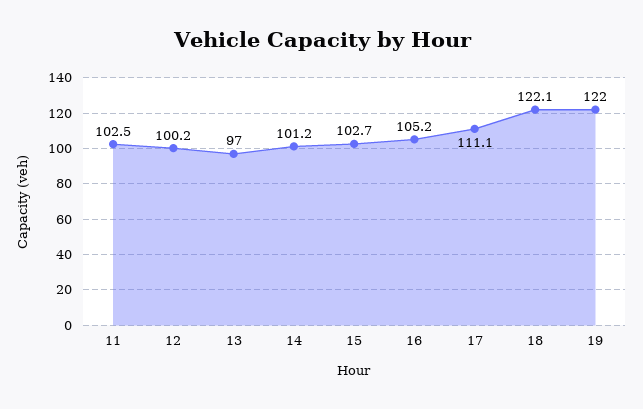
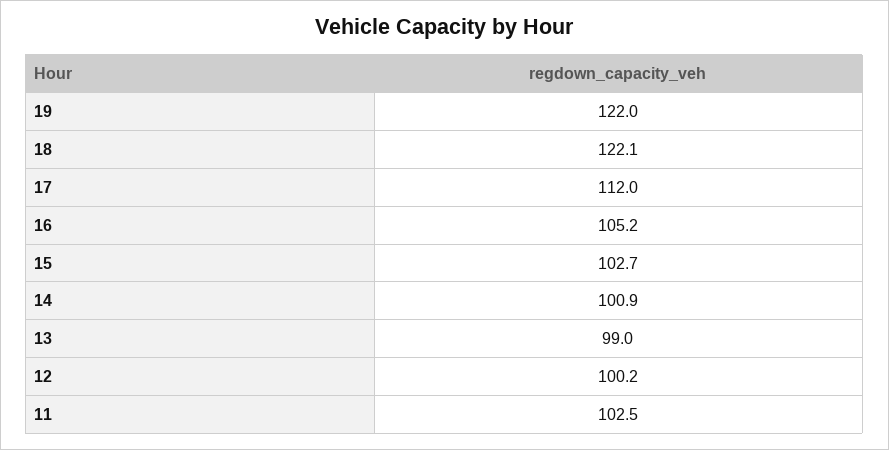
13: 97 -> 99
14: 101.2 -> 100.9
17: 111.1 -> 112

